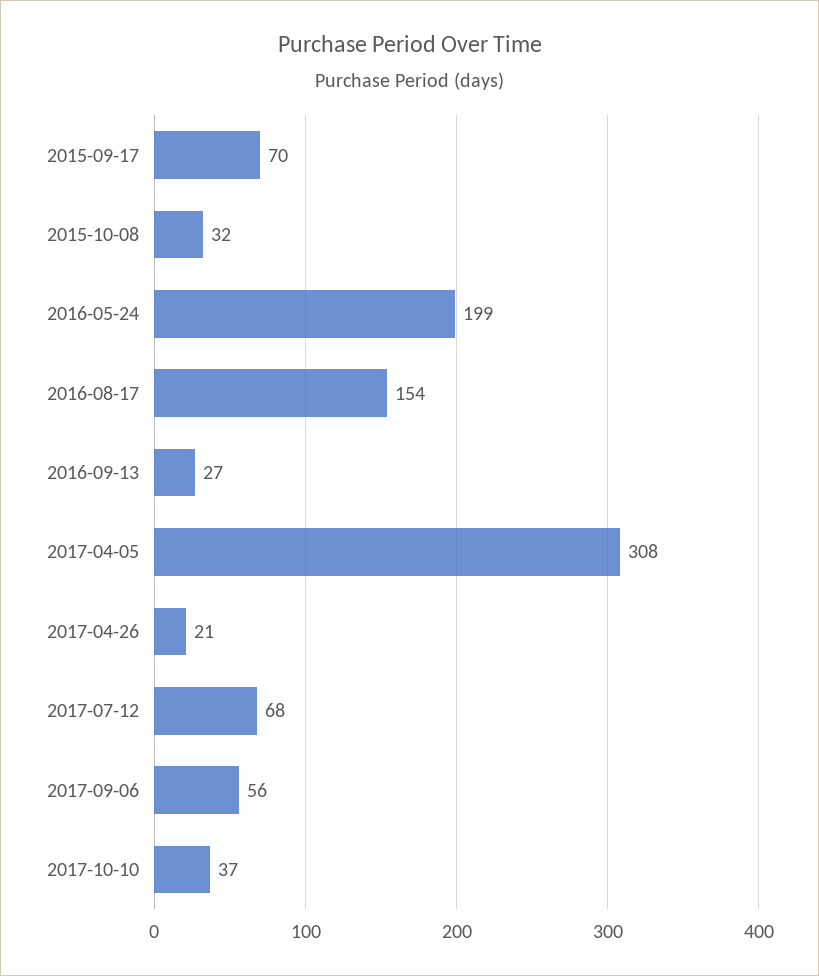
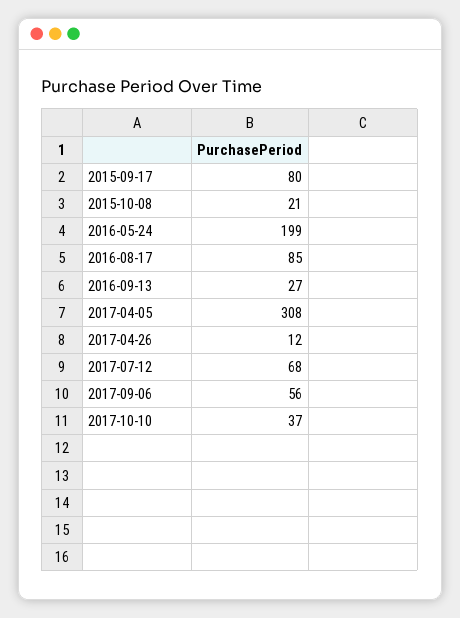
2015-09-17: 70 -> 80
2015-10-08: 32 -> 21
2016-08-17: 154 -> 85
2017-04-26: 21 -> 12

